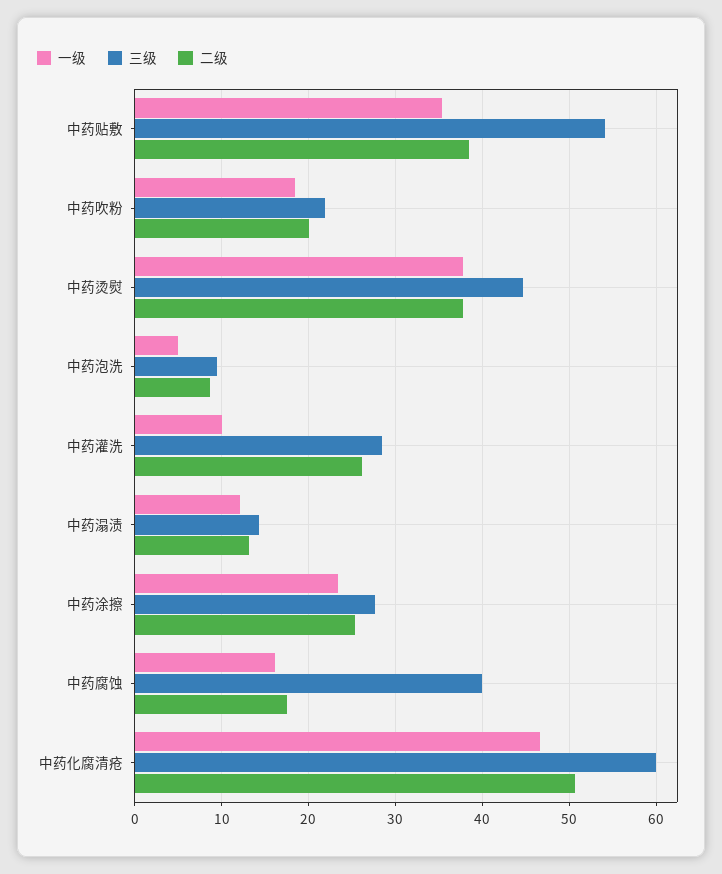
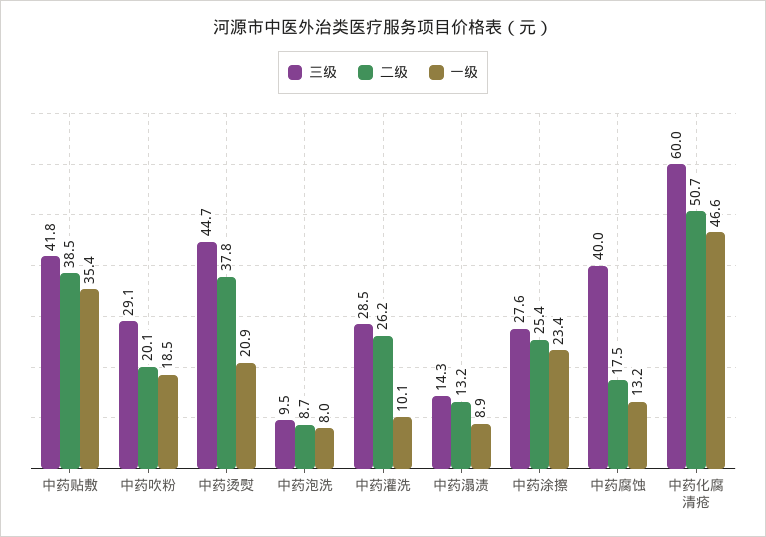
三级, 中药贴敷: 54 -> 41.8
三级, 中药吹粉: 22 -> 29.1
一级, 中药烫熨: 38 -> 20.9
一级, 中药泡洗: 5 -> 8
一级, 中药溻渍: 12 -> 8.9
一级, 中药腐蚀: 16 -> 13.2

